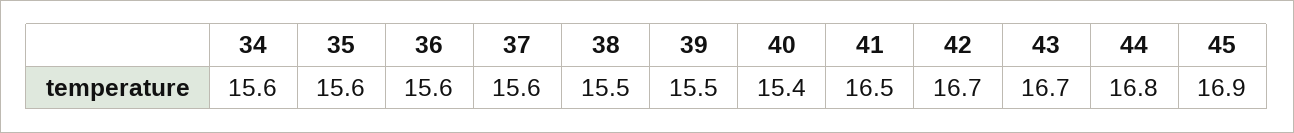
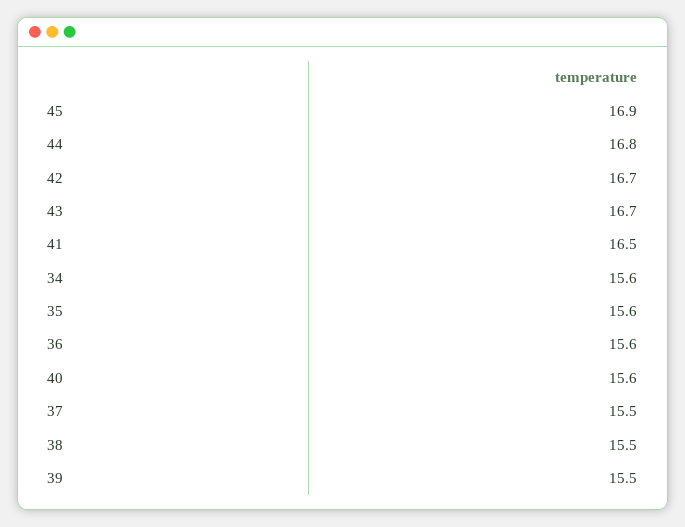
37: 15.6 -> 15.5
40: 15.4 -> 15.6

